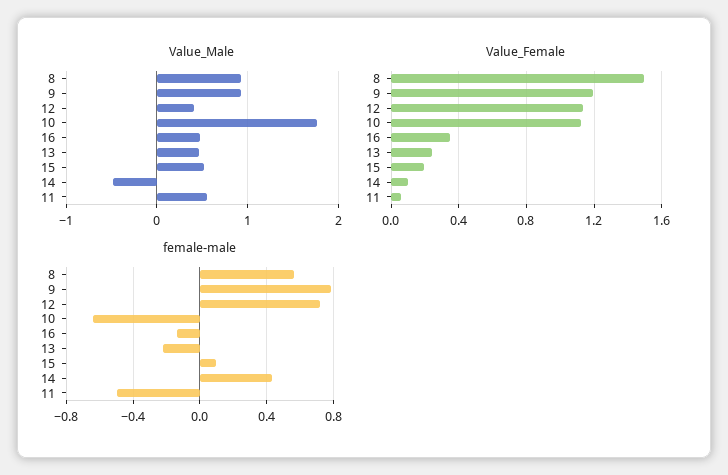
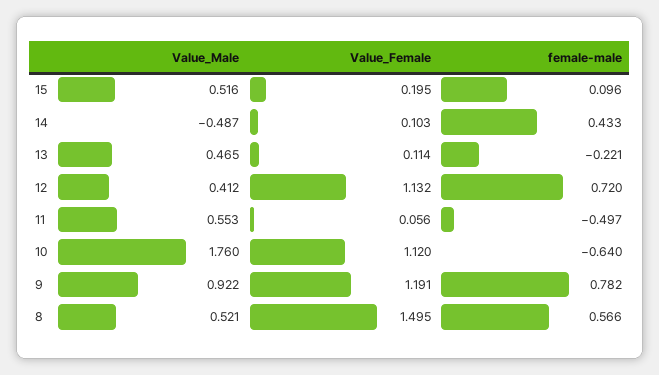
Value_Male, 8: 0.9 -> 0.521
Value_Male, 16: 0.5 -> none
Value_Female, 16: 0.35 -> none
Value_Female, 13: 0.25 -> 0.114
female-male, 16: -0.15 -> none

